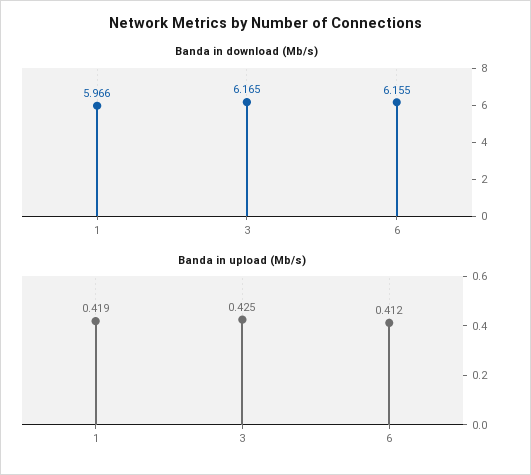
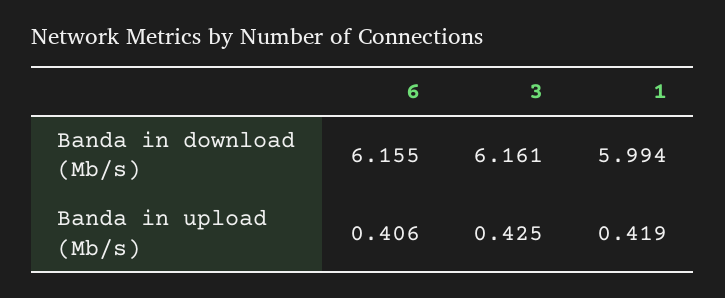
Banda in download (Mb/s), 1: 5.966 -> 5.994
Banda in download (Mb/s), 3: 6.165 -> 6.161
Banda in upload (Mb/s), 6: 0.412 -> 0.406

